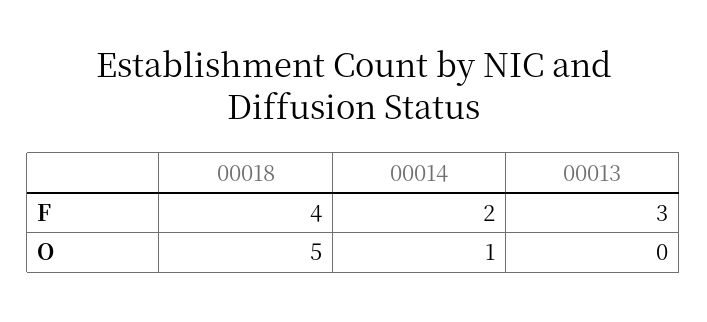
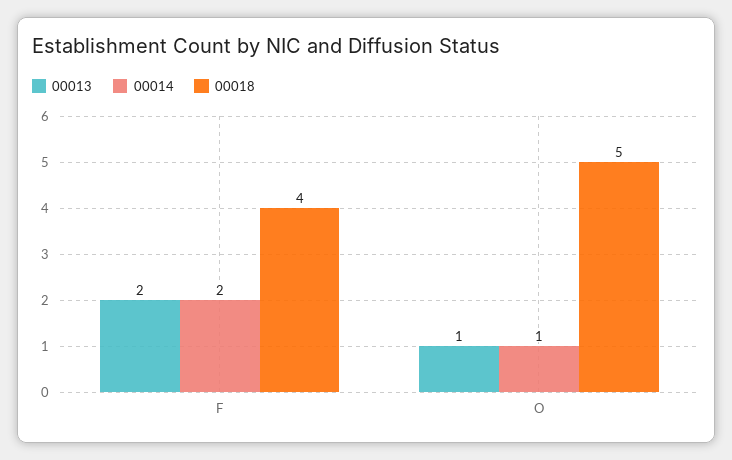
00013, F: 3 -> 2
00013, O: 0 -> 1

